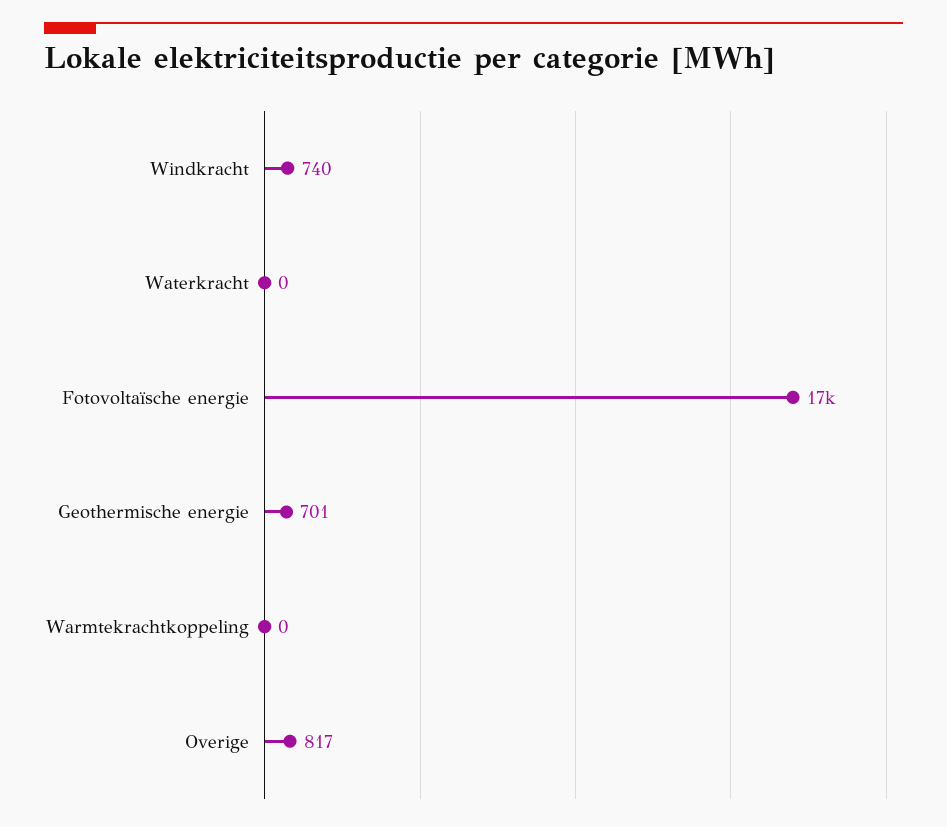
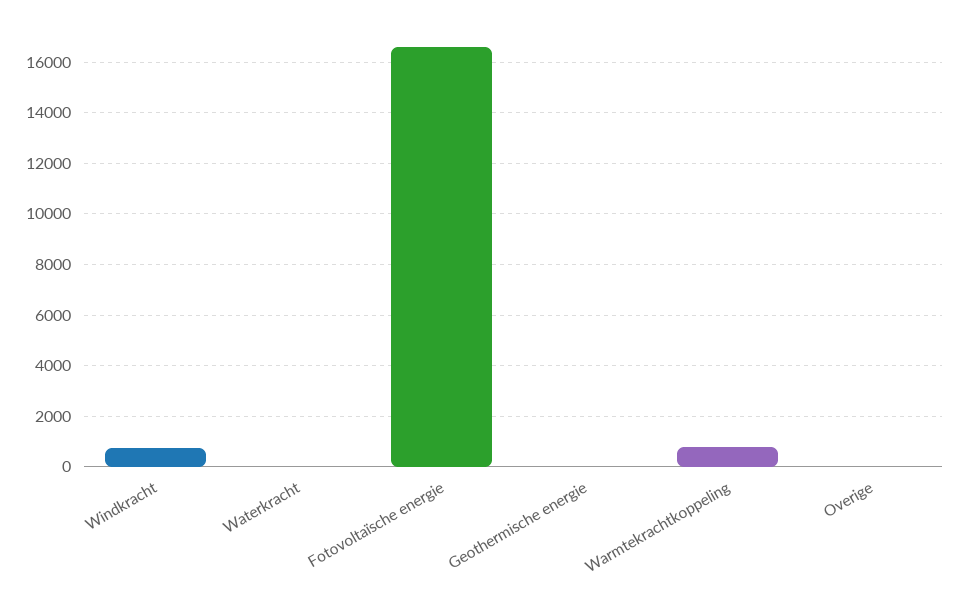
Geothermische energie: 701 -> 0
Warmtekrachtkoppeling: 0 -> 750
Overige: 817 -> 0

